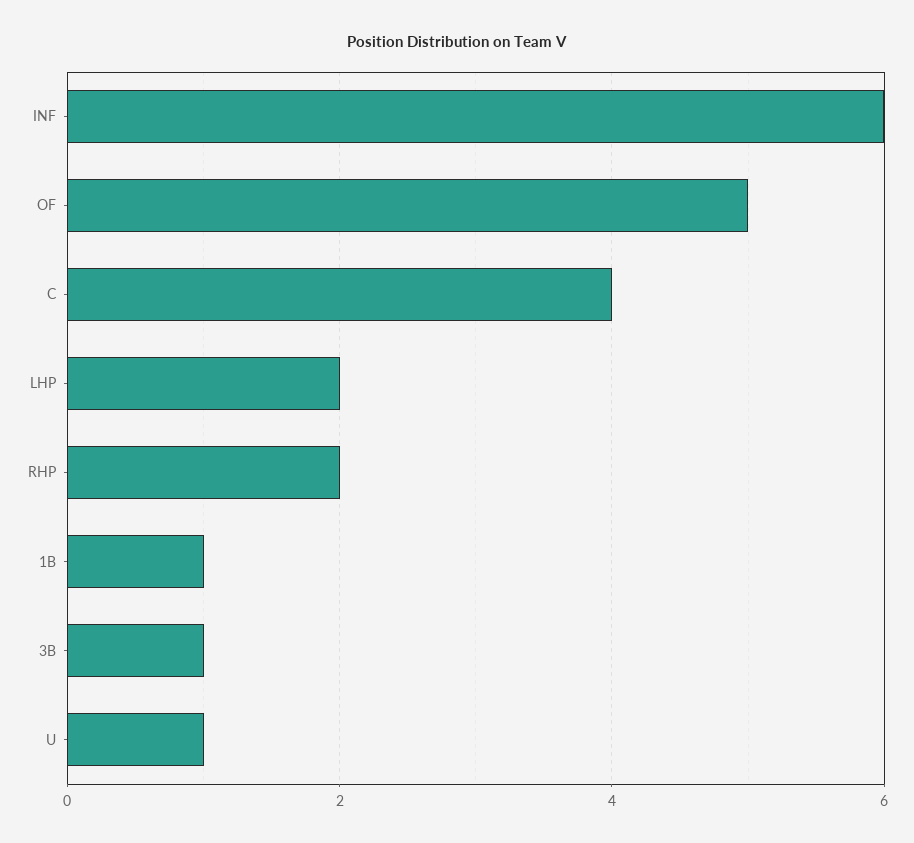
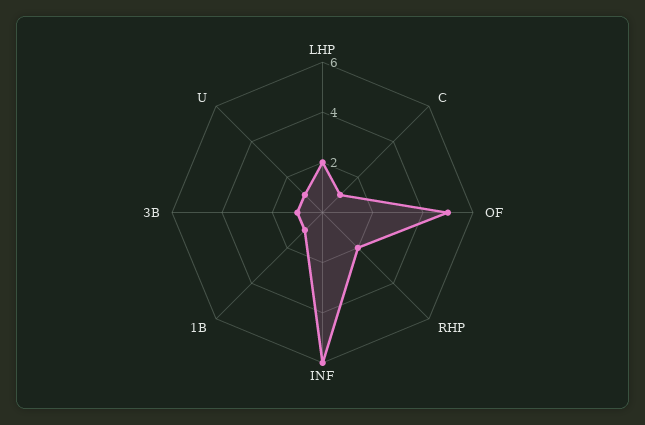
C: 4 -> 1

